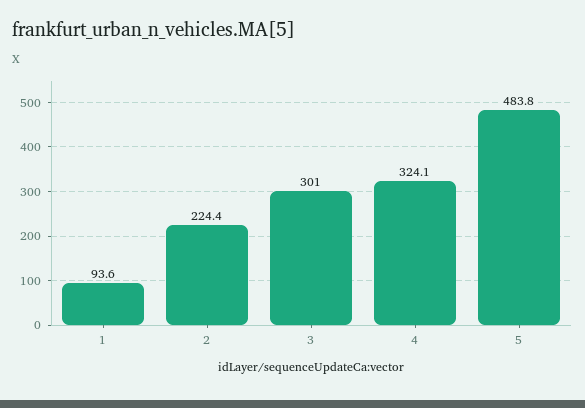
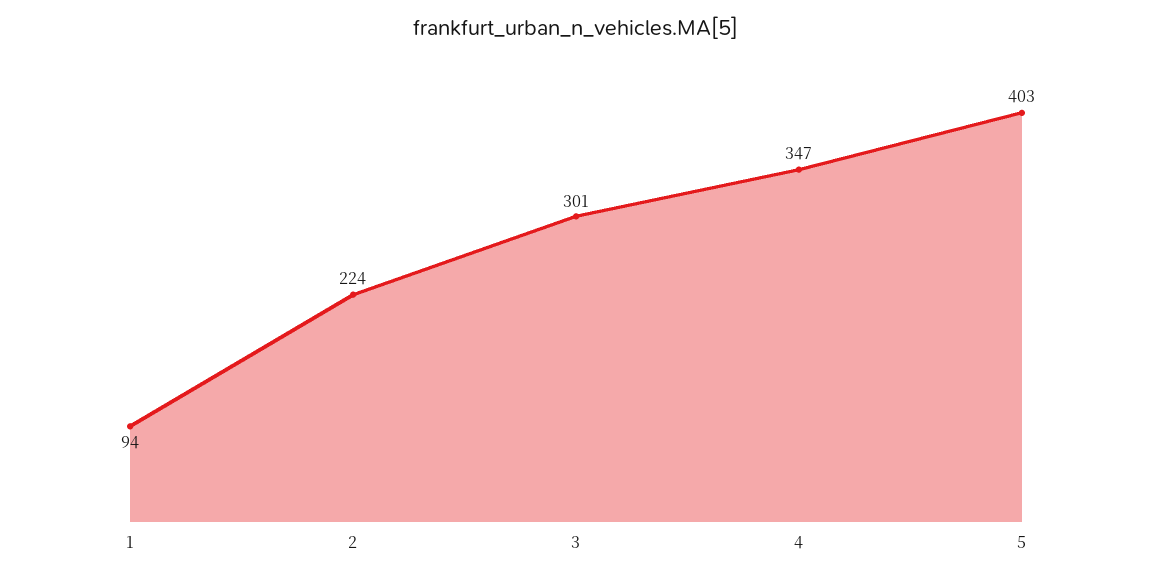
4: 324.1 -> 347
5: 483.8 -> 403

